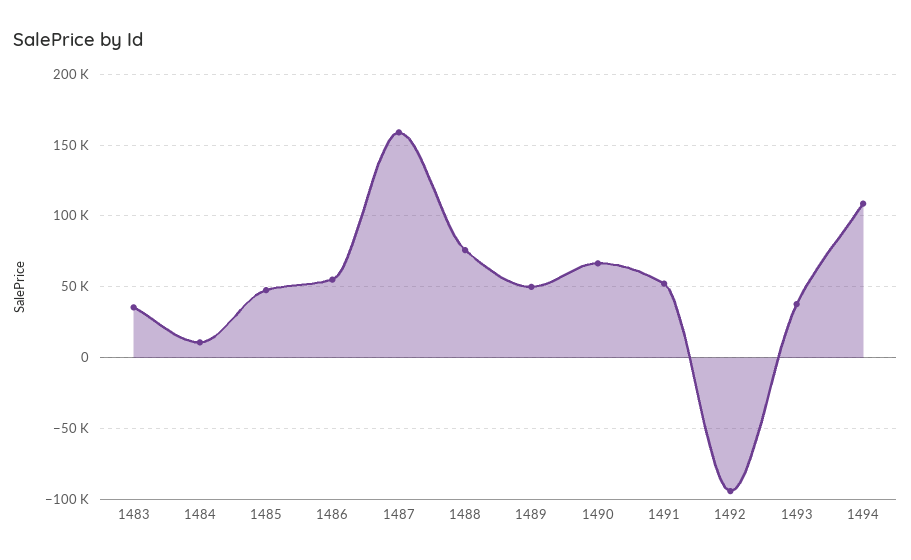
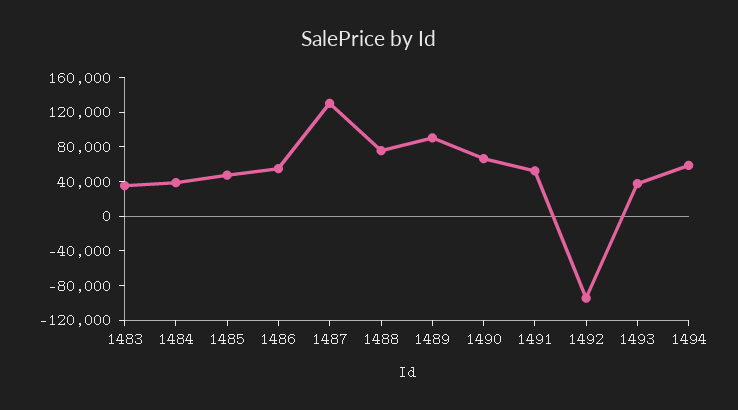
1484: 10000 -> 40000
1487: 160000 -> 130000
1489: 50000 -> 90000
1494: 110000 -> 60000

